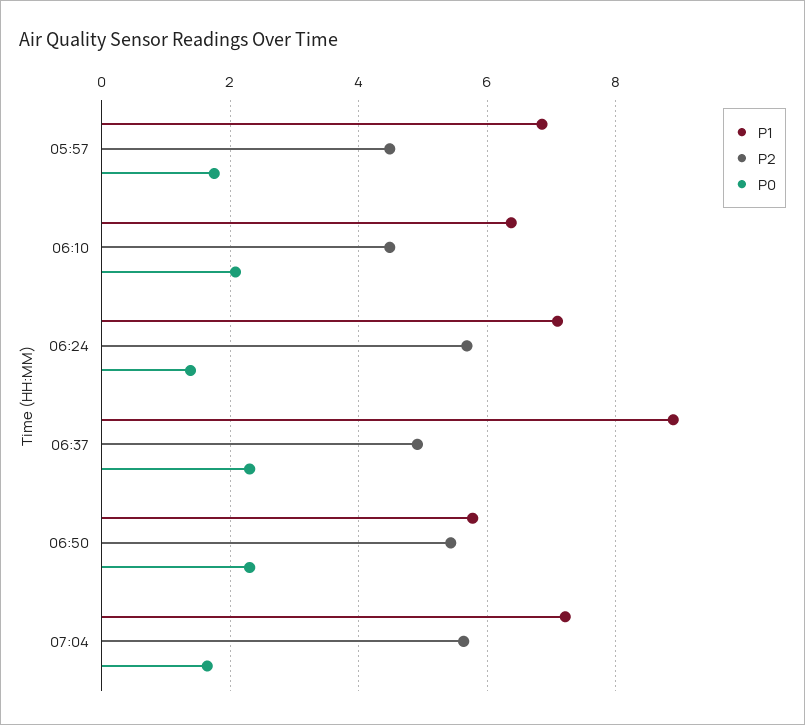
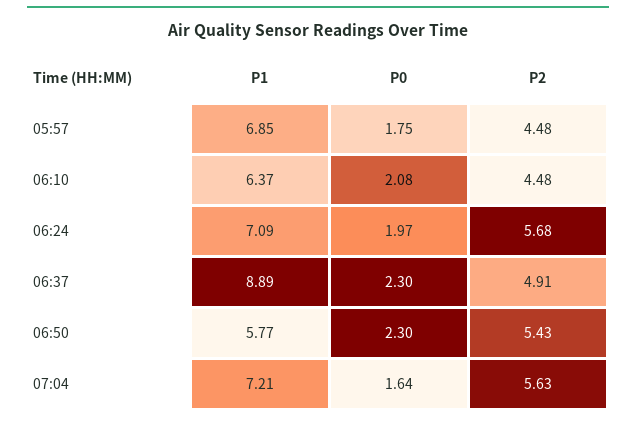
P0, 06:24: 1.4 -> 1.97

